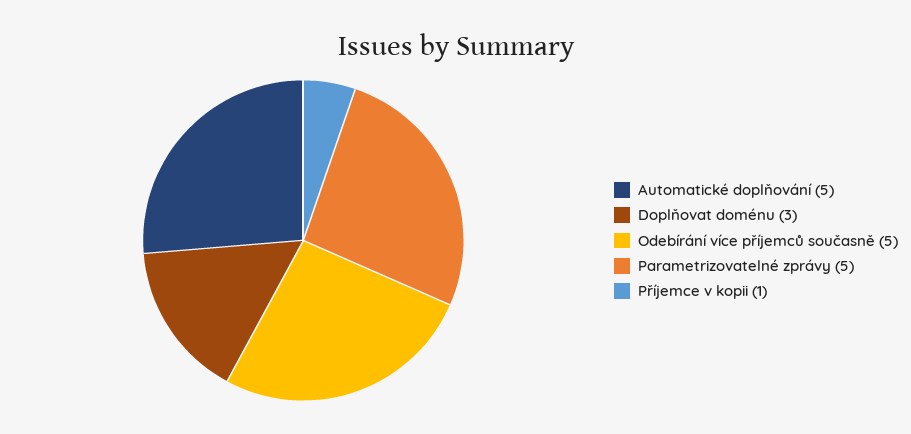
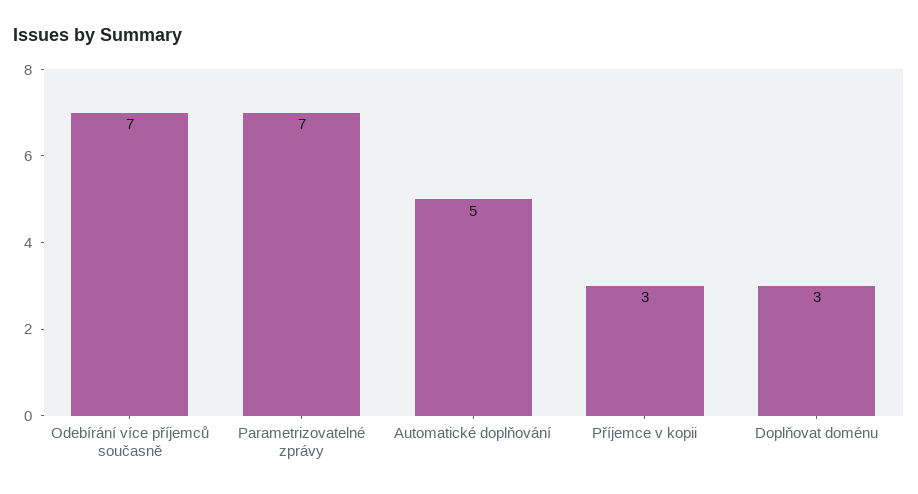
Odebírání více příjemců současně: 5 -> 7
Parametrizovatelné zprávy: 5 -> 7
Příjemce v kopii: 1 -> 3

